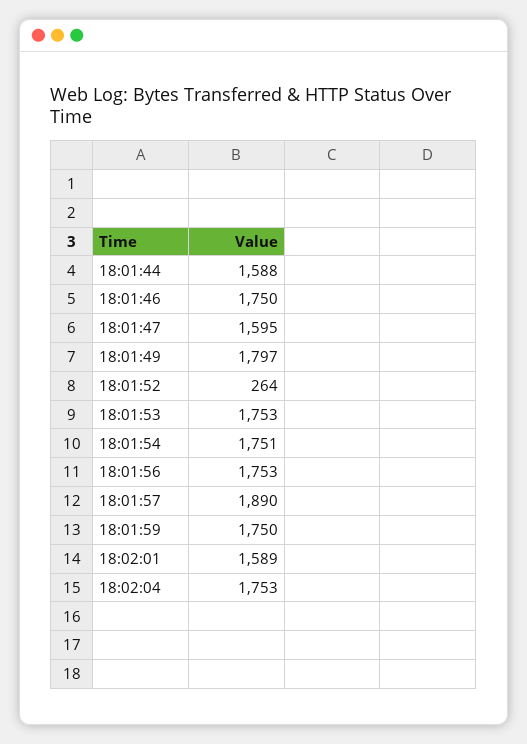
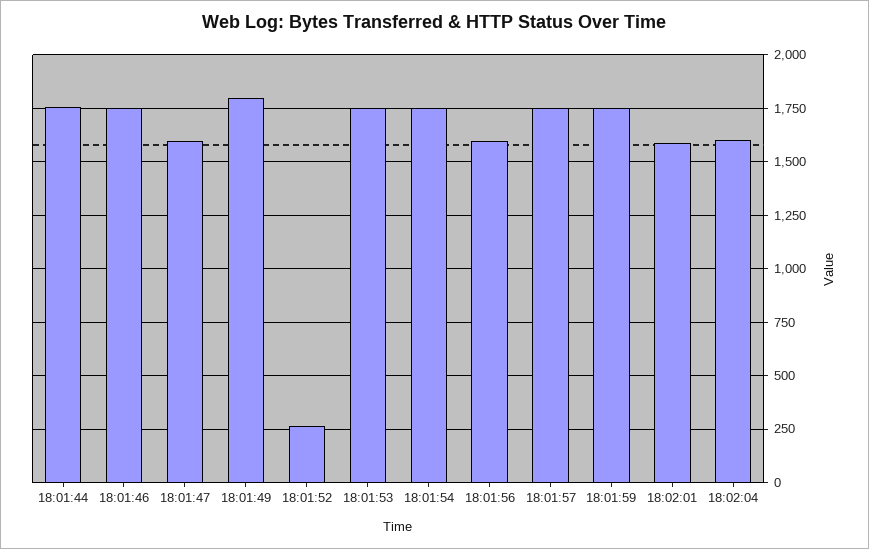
18:01:44: 1588 -> 1750
18:01:56: 1753 -> 1600
18:01:57: 1890 -> 1750
18:02:04: 1753 -> 1600

